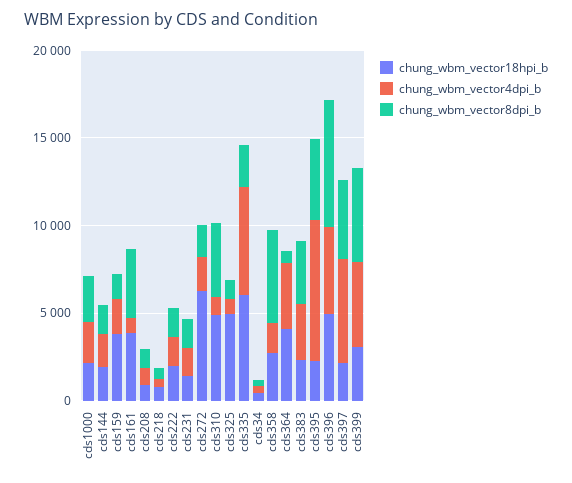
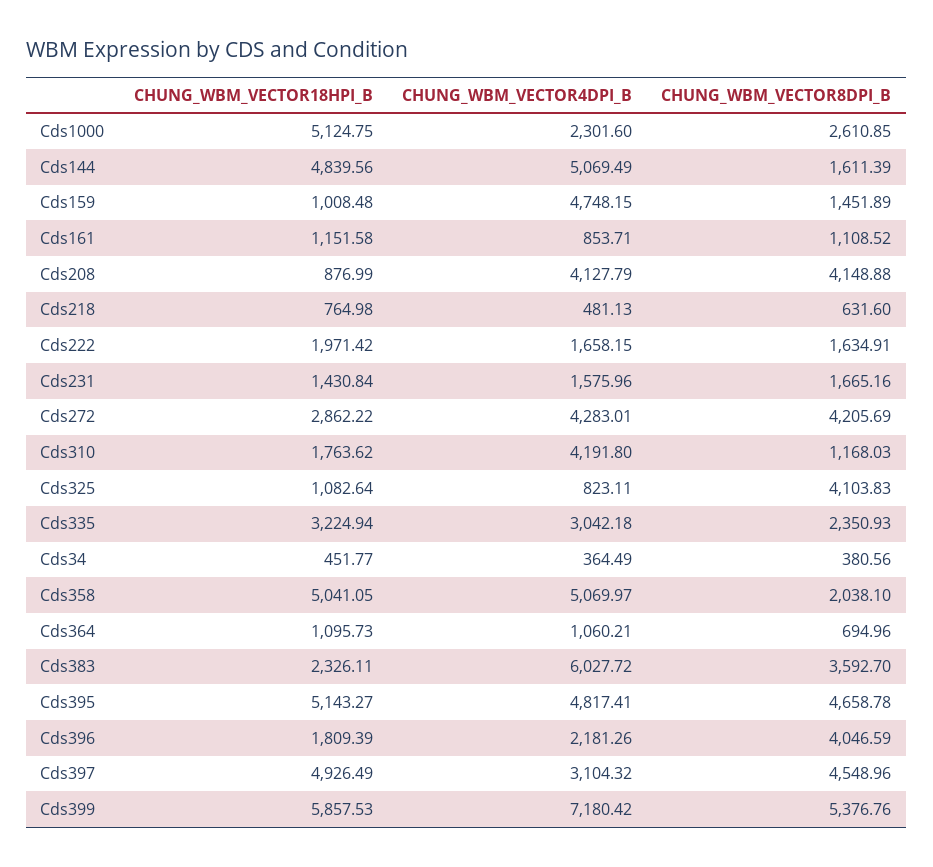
chung_wbm_vector18hpi_b, cds1000: 2000 -> 5124.75
chung_wbm_vector18hpi_b, cds144: 2000 -> 4839.56
chung_wbm_vector4dpi_b, cds144: 2000 -> 5069.49
chung_wbm_vector18hpi_b, cds159: 4000 -> 1008.48
chung_wbm_vector4dpi_b, cds159: 2000 -> 4748.15
chung_wbm_vector18hpi_b, cds161: 4000 -> 1151.58
chung_wbm_vector8dpi_b, cds161: 4000 -> 1108.52
chung_wbm_vector4dpi_b, cds208: 1000 -> 4127.79
chung_wbm_vector8dpi_b, cds208: 1000 -> 4148.88
chung_wbm_vector18hpi_b, cds272: 6000 -> 2862.22
chung_wbm_vector4dpi_b, cds272: 2000 -> 4283.01
chung_wbm_vector8dpi_b, cds272: 2000 -> 4205.69
chung_wbm_vector18hpi_b, cds310: 5000 -> 1763.62
chung_wbm_vector4dpi_b, cds310: 1000 -> 4191.8
chung_wbm_vector8dpi_b, cds310: 4000 -> 1168.03
chung_wbm_vector18hpi_b, cds325: 5000 -> 1082.64
chung_wbm_vector8dpi_b, cds325: 1000 -> 4103.83
chung_wbm_vector18hpi_b, cds335: 6000 -> 3224.94
chung_wbm_vector4dpi_b, cds335: 6000 -> 3042.18
chung_wbm_vector18hpi_b, cds358: 3000 -> 5041.05
chung_wbm_vector4dpi_b, cds358: 2000 -> 5069.97
chung_wbm_vector8dpi_b, cds358: 5000 -> 2038.1
chung_wbm_vector18hpi_b, cds364: 4000 -> 1095.73
chung_wbm_vector4dpi_b, cds364: 4000 -> 1060.21
chung_wbm_vector4dpi_b, cds383: 3000 -> 6027.72
chung_wbm_vector18hpi_b, cds395: 2000 -> 5143.27
chung_wbm_vector4dpi_b, cds395: 8000 -> 4817.41
chung_wbm_vector18hpi_b, cds396: 5000 -> 1809.39
chung_wbm_vector4dpi_b, cds396: 5000 -> 2181.26
chung_wbm_vector8dpi_b, cds396: 7000 -> 4046.59
chung_wbm_vector18hpi_b, cds397: 2000 -> 4926.49
chung_wbm_vector4dpi_b, cds397: 6000 -> 3104.32
chung_wbm_vector18hpi_b, cds399: 3000 -> 5857.53
chung_wbm_vector4dpi_b, cds399: 5000 -> 7180.42

